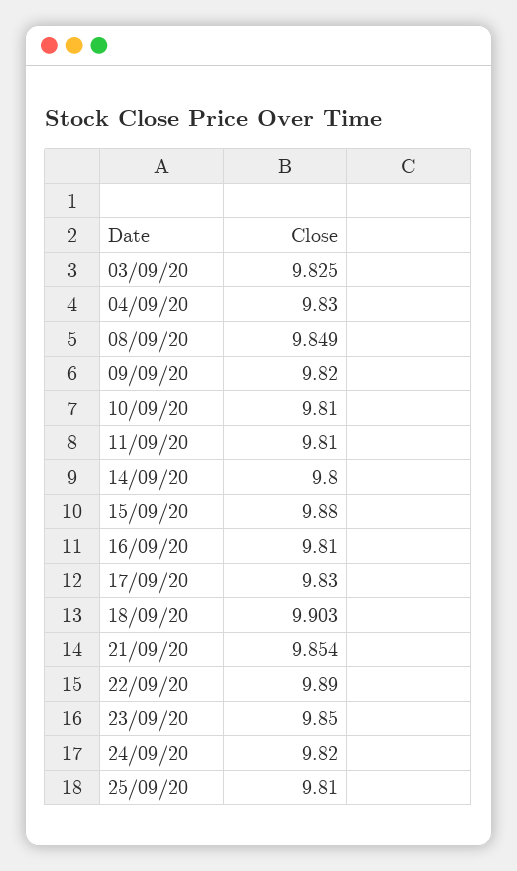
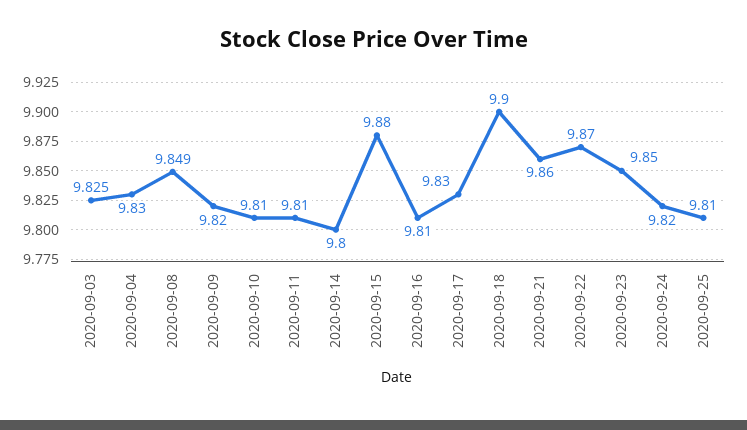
18/09/20: 9.903 -> 9.9
21/09/20: 9.854 -> 9.86
22/09/20: 9.89 -> 9.87

